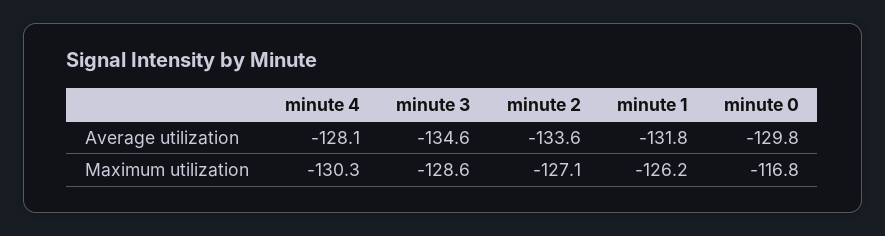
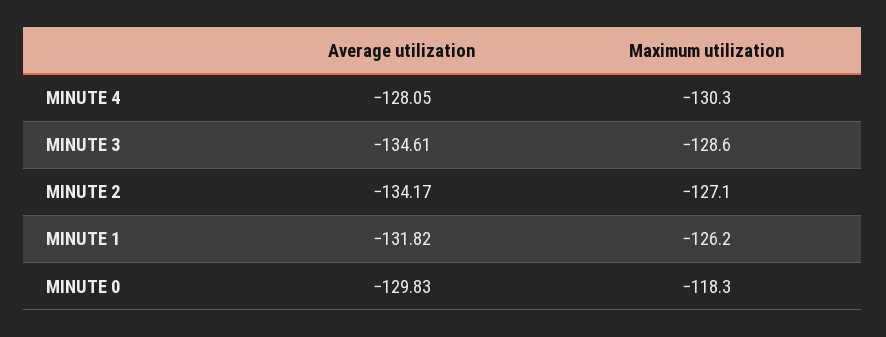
minute 2, Average utilization: -133.6 -> -134.17
minute 0, Maximum utilization: -116.8 -> -118.3

